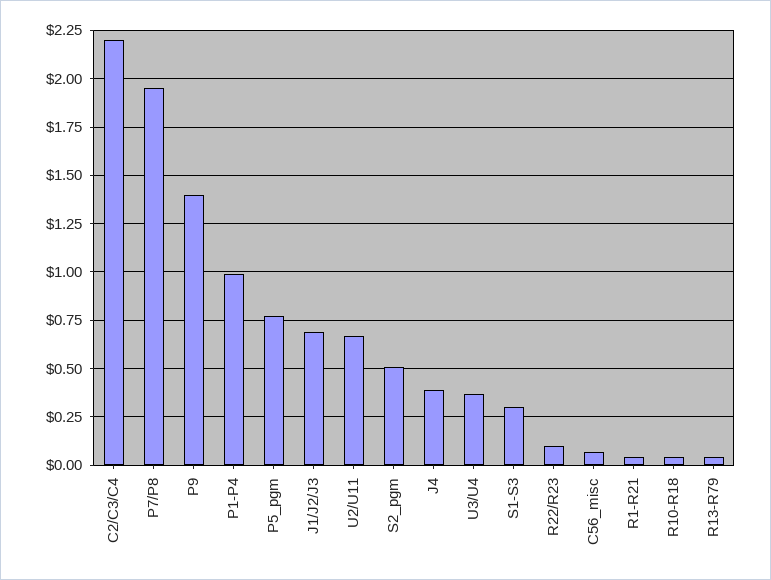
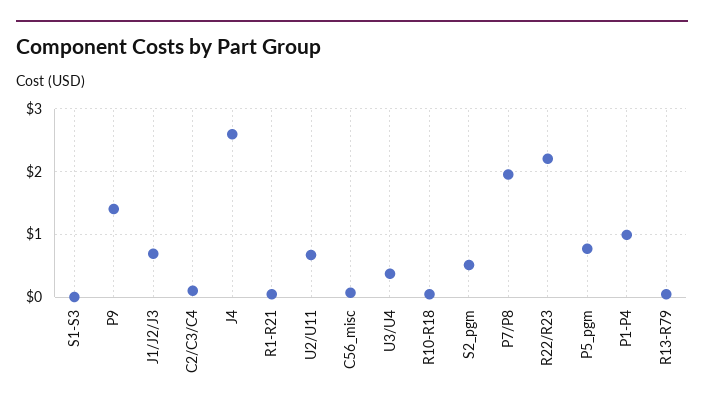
C2/C3/C4: 2.2 -> 0.1
J4: 0.4 -> 2.6
S1-S3: 0.3 -> 0
R22/R23: 0.1 -> 2.2

